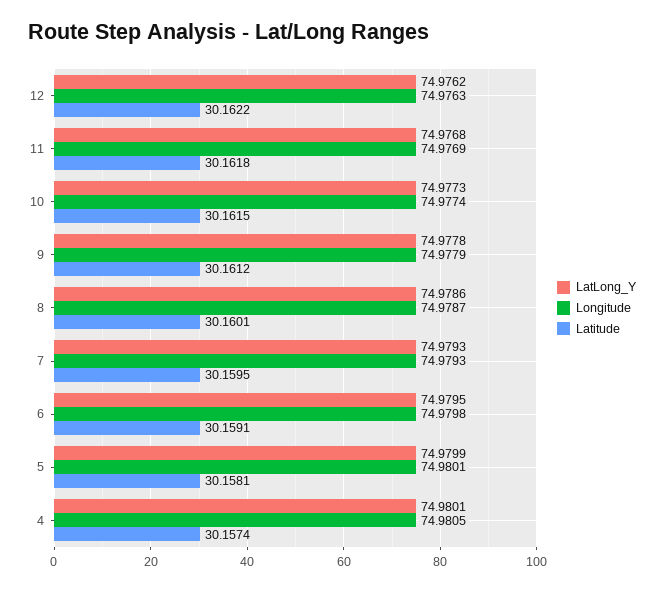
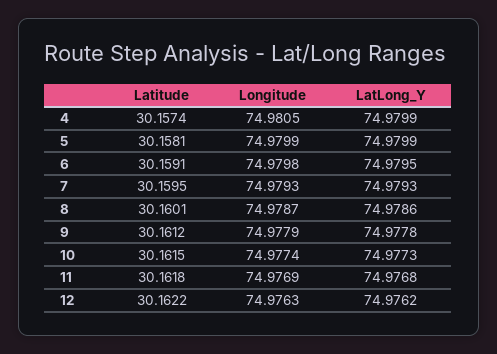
Longitude, 5: 74.9801 -> 74.9799
LatLong_Y, 4: 74.9801 -> 74.9799

